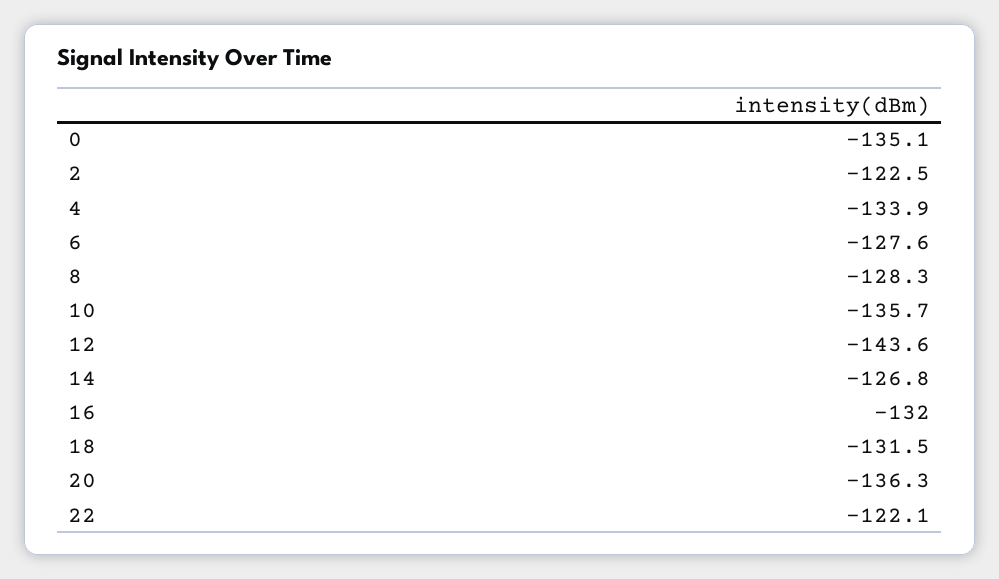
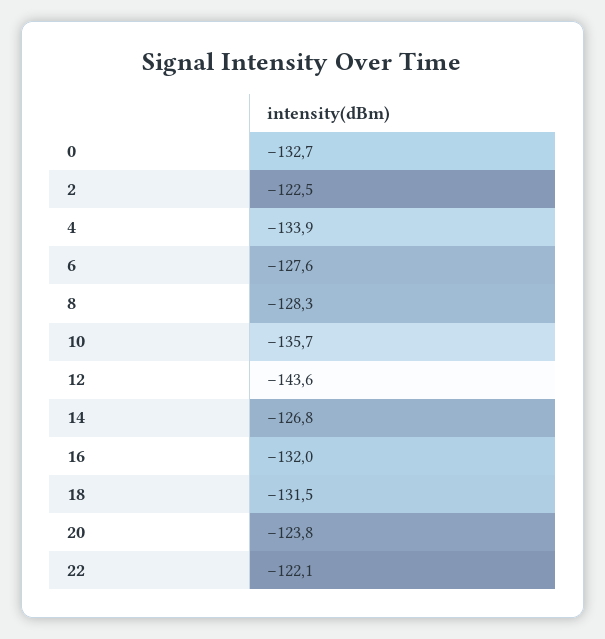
0: -135.1 -> -132.7
20: -136.3 -> -123.8

